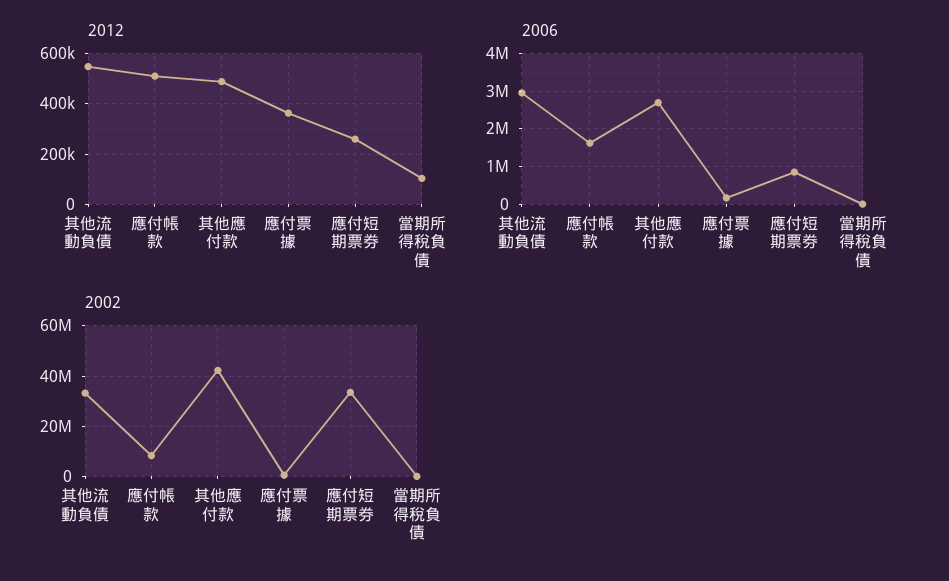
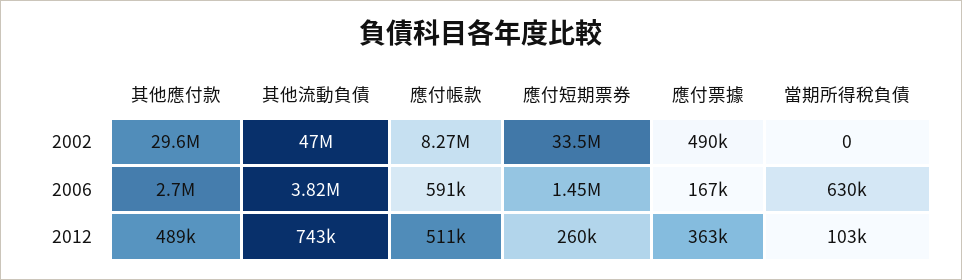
2012, 其他流動負債: 550000 -> 743000
2006, 其他流動負債: 3000000 -> 3820000
2006, 應付帳款: 1600000 -> 591000
2006, 應付短期票券: 800000 -> 1450000
2006, 當期所得稅負債: 0 -> 630000
2002, 其他流動負債: 32500000 -> 47000000
2002, 其他應付款: 42500000 -> 29600000

